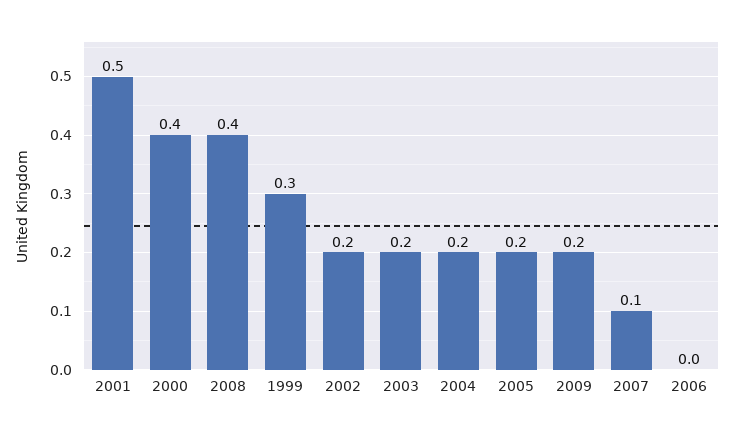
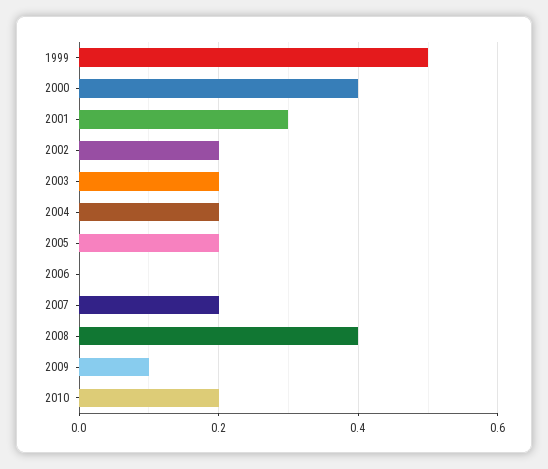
2001: 0.5 -> 0.3
1999: 0.3 -> 0.5
2009: 0.2 -> 0.1
2007: 0.1 -> 0.2
2010: none -> 0.2

